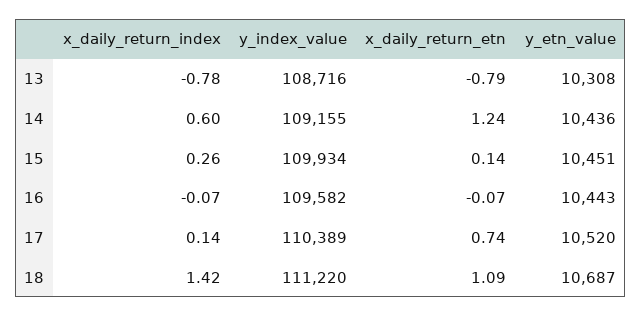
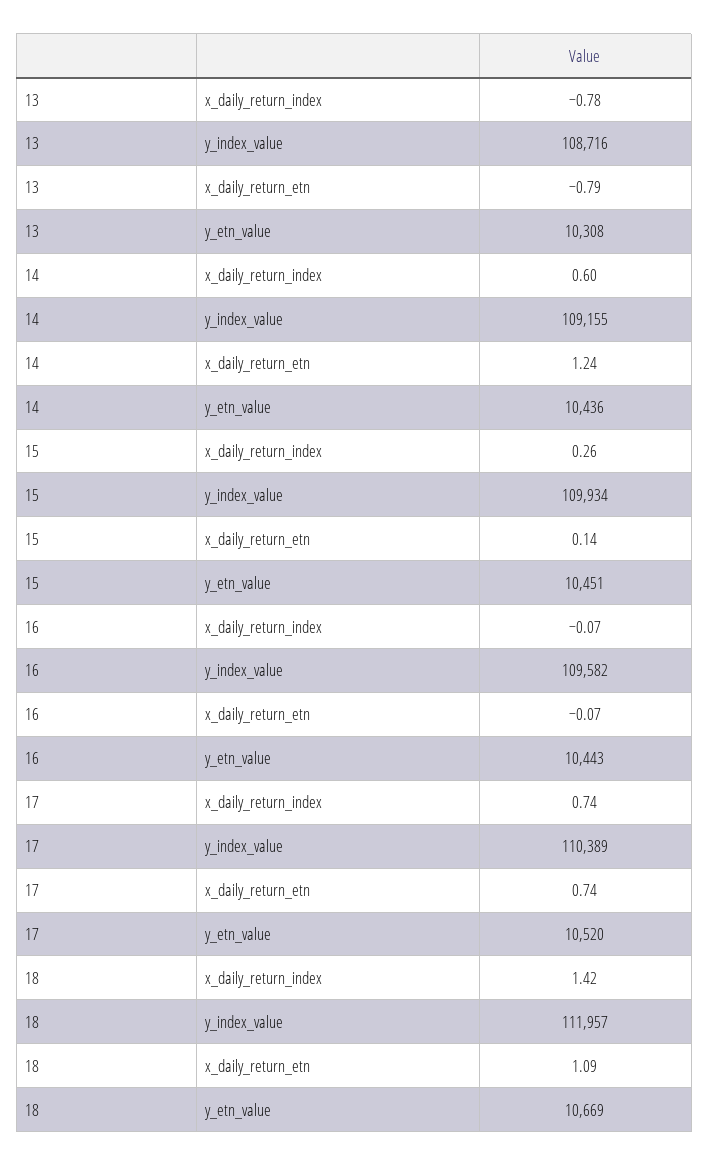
x_daily_return_index, 17: 0.14 -> 0.74
y_index_value, 18: 111220 -> 111957
y_etn_value, 18: 10687 -> 10669

